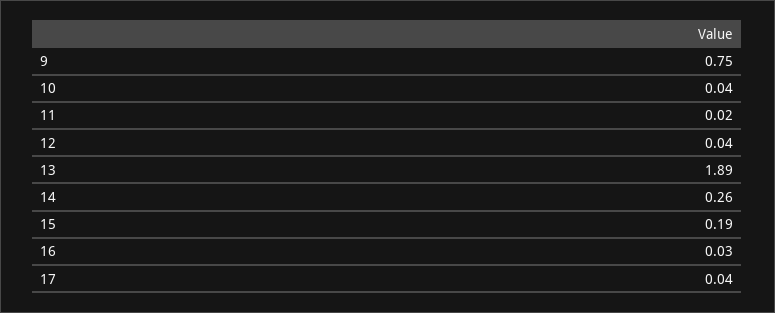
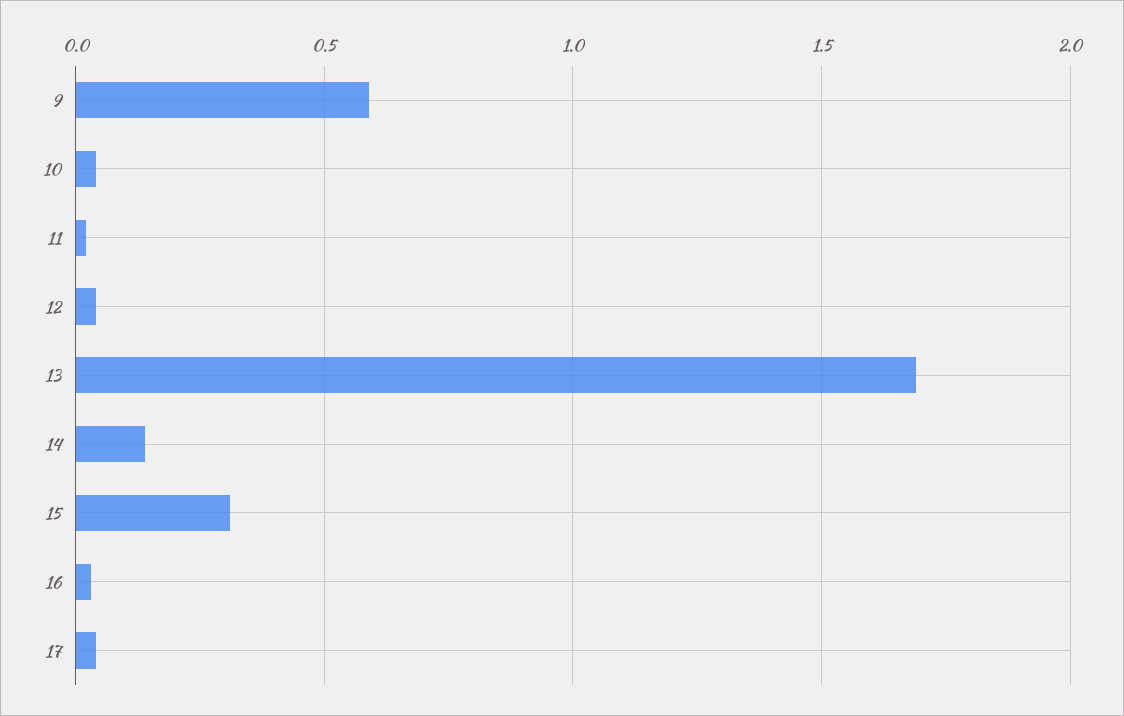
9: 0.75 -> 0.6
13: 1.89 -> 1.7
14: 0.26 -> 0.15
15: 0.19 -> 0.3

